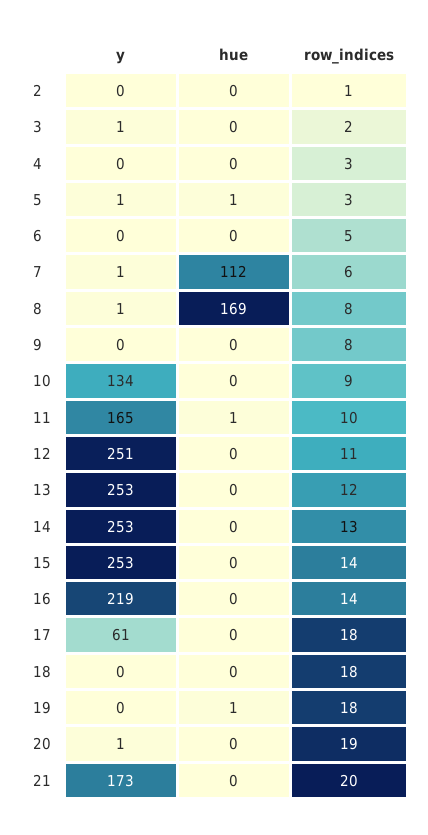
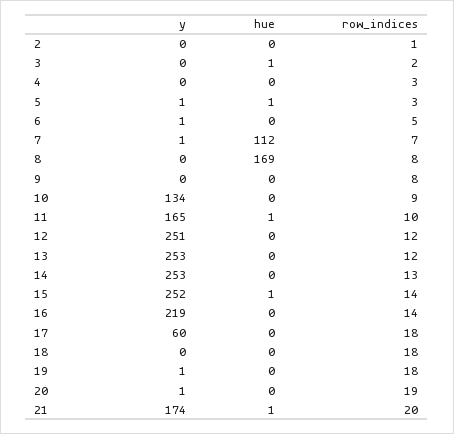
y, 3: 1 -> 0
hue, 3: 0 -> 1
y, 6: 0 -> 1
row_indices, 7: 6 -> 7
y, 8: 1 -> 0
row_indices, 12: 11 -> 12
y, 15: 253 -> 252
hue, 15: 0 -> 1
y, 17: 61 -> 60
y, 19: 0 -> 1
hue, 19: 1 -> 0
y, 21: 173 -> 174
hue, 21: 0 -> 1

